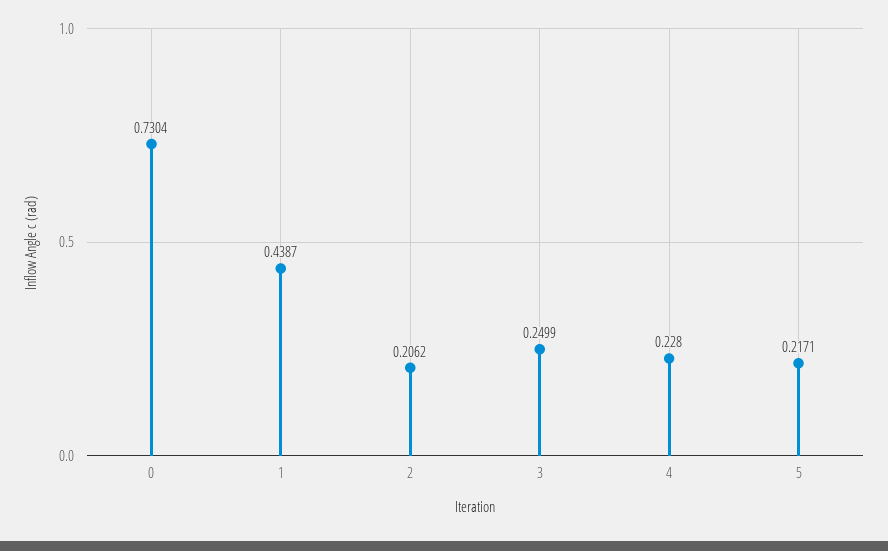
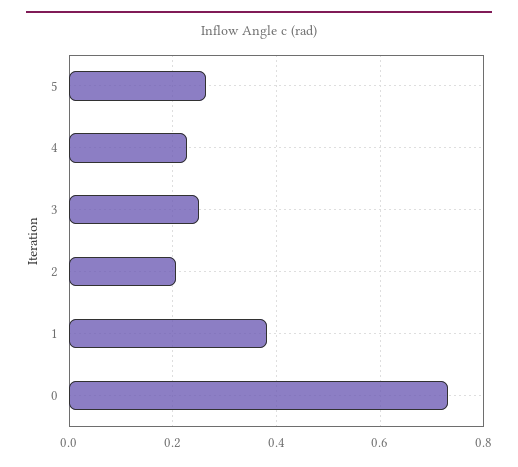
1: 0.4387 -> 0.38
5: 0.2171 -> 0.26

